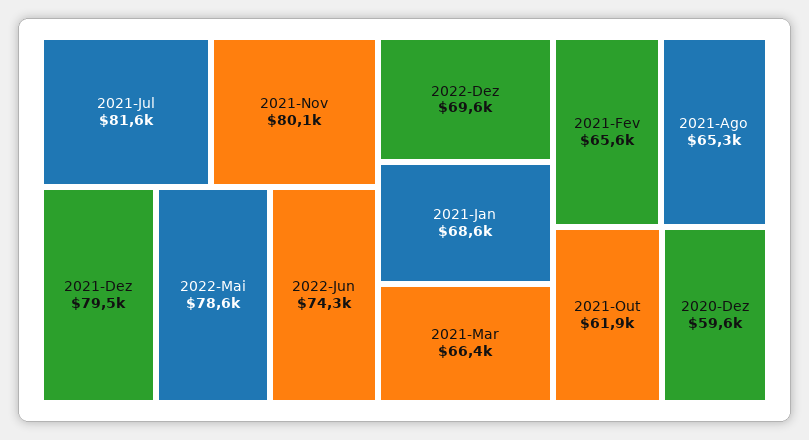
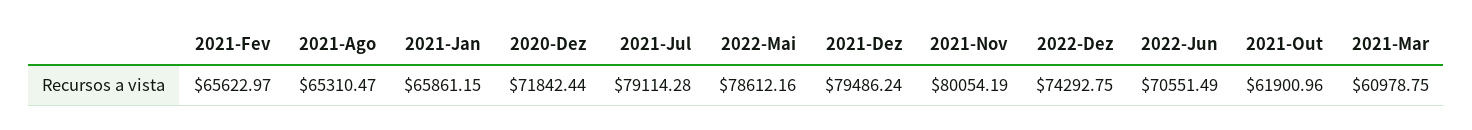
2021-Jul: 81600 -> 79114.28
2022-Jun: 74300 -> 70551.49
2022-Dez: 69600 -> 74292.75
2021-Jan: 68600 -> 65861.15
2021-Mar: 66400 -> 60978.75
2020-Dez: 59600 -> 71842.44

